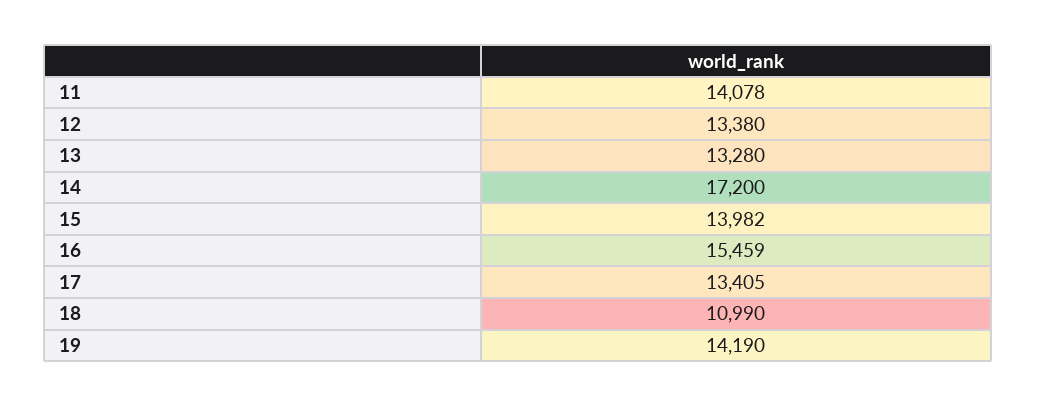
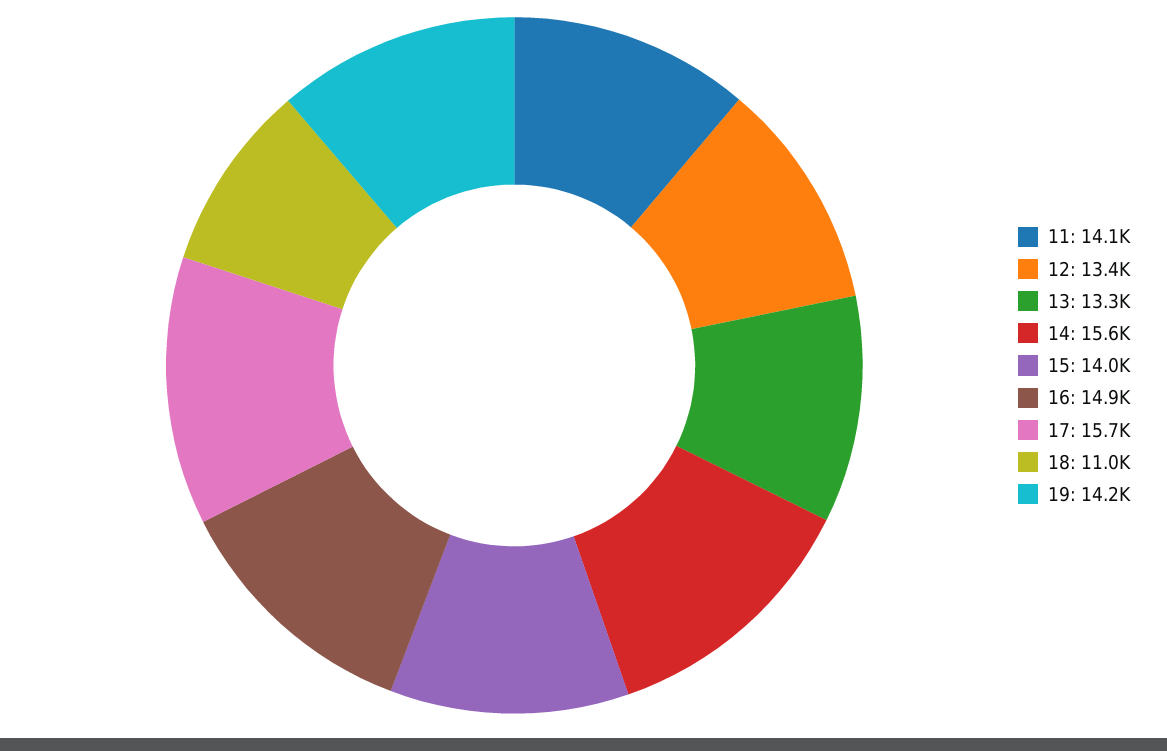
14: 17200 -> 15600
16: 15459 -> 14900
17: 13405 -> 15700

